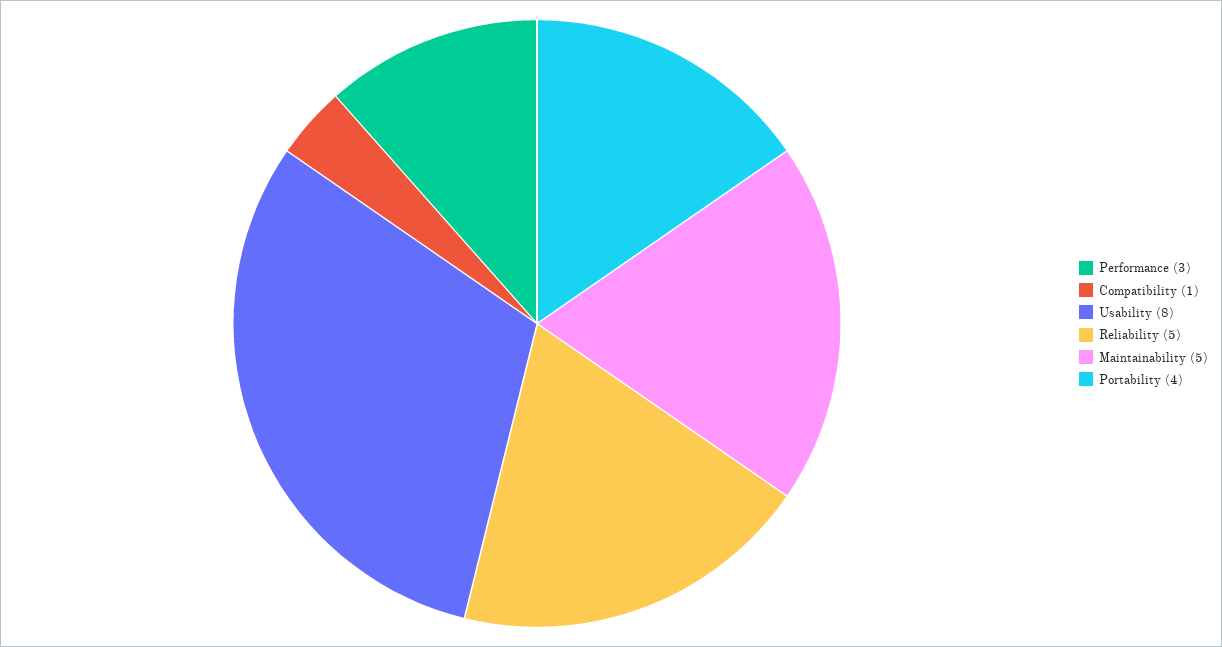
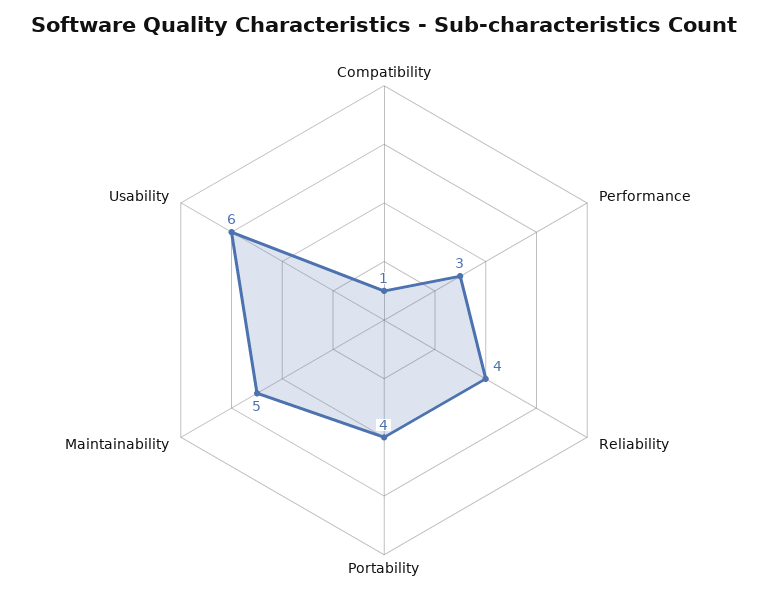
Usability: 8 -> 6
Reliability: 5 -> 4

